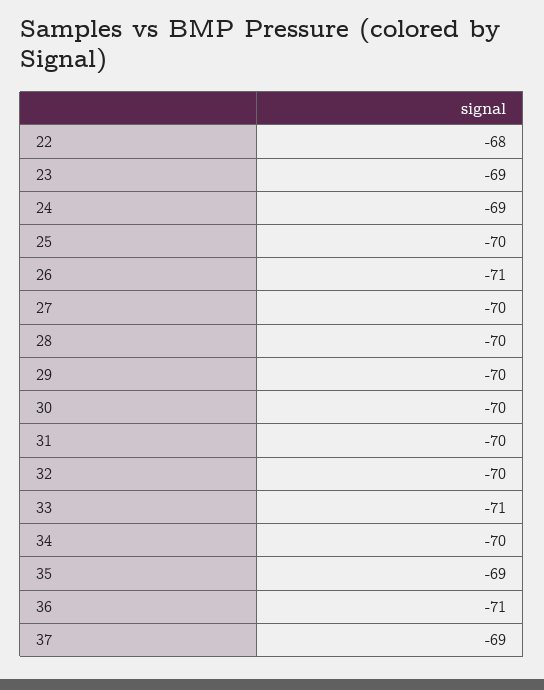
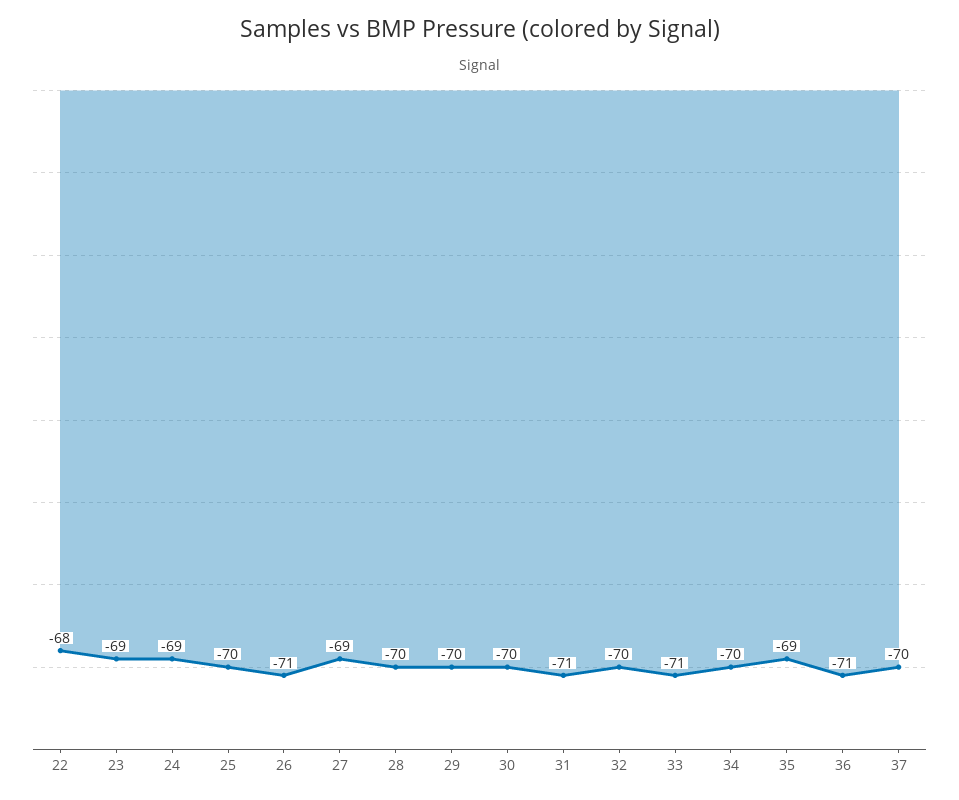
27: -70 -> -69
31: -70 -> -71
37: -69 -> -70

